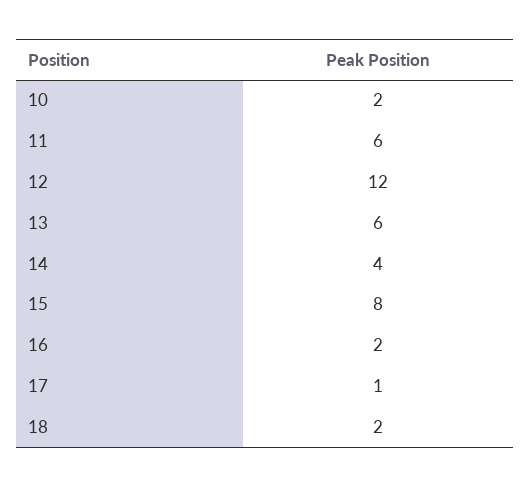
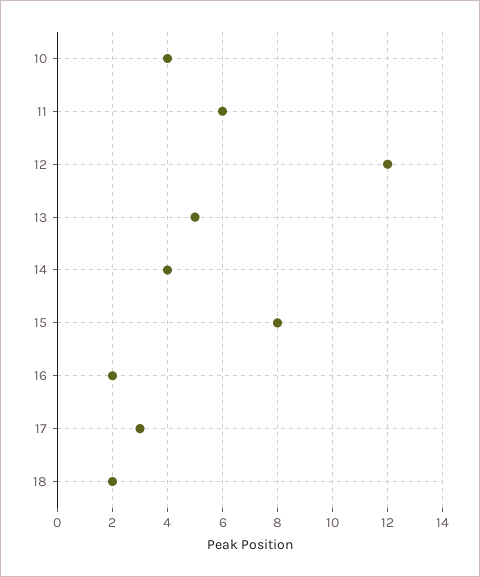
10: 2 -> 4
13: 6 -> 5
17: 1 -> 3

